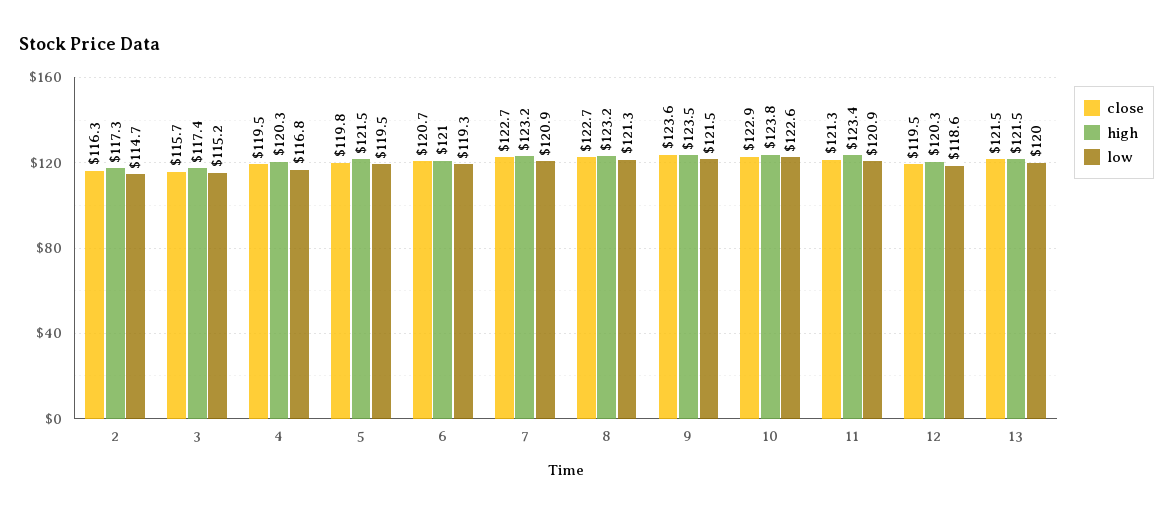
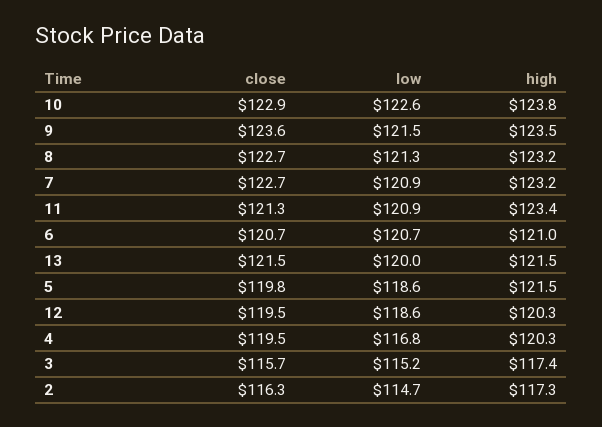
low, 5: 119.5 -> 118.6
low, 6: 119.3 -> 120.7

